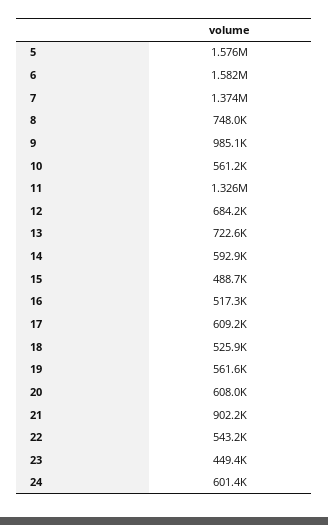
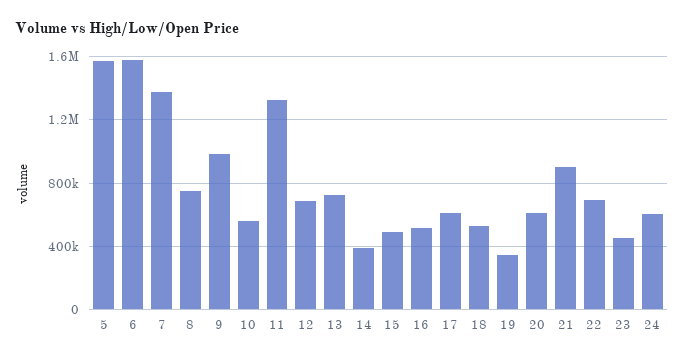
14: 592900 -> 400000
19: 561600 -> 350000
22: 543200 -> 700000

